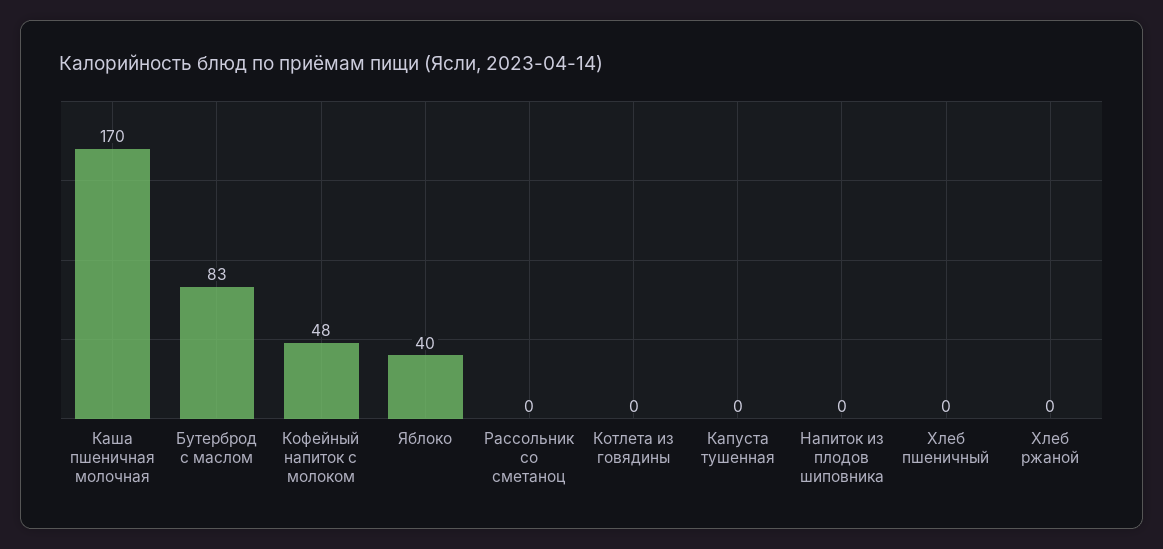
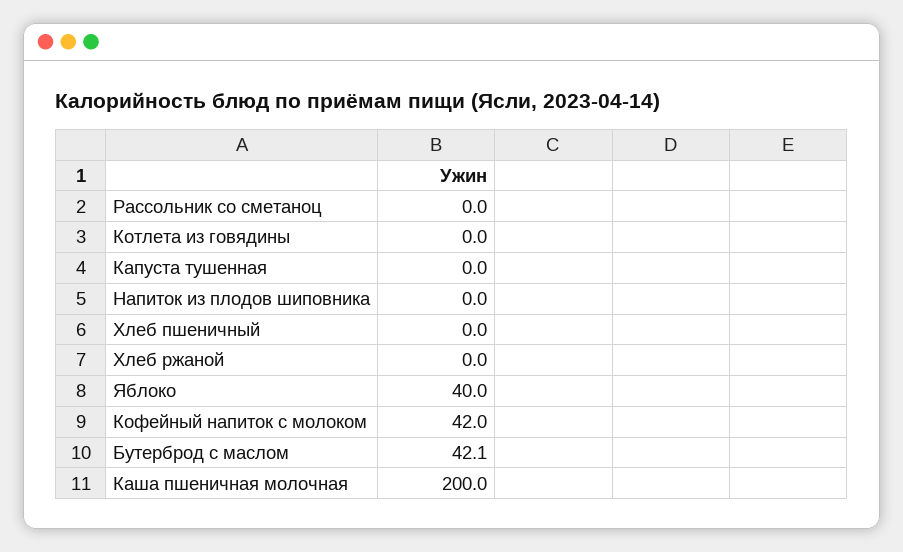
Каша пшеничная молочная: 170 -> 200
Бутерброд с маслом: 83 -> 42.1
Кофейный напиток с молоком: 48 -> 42

